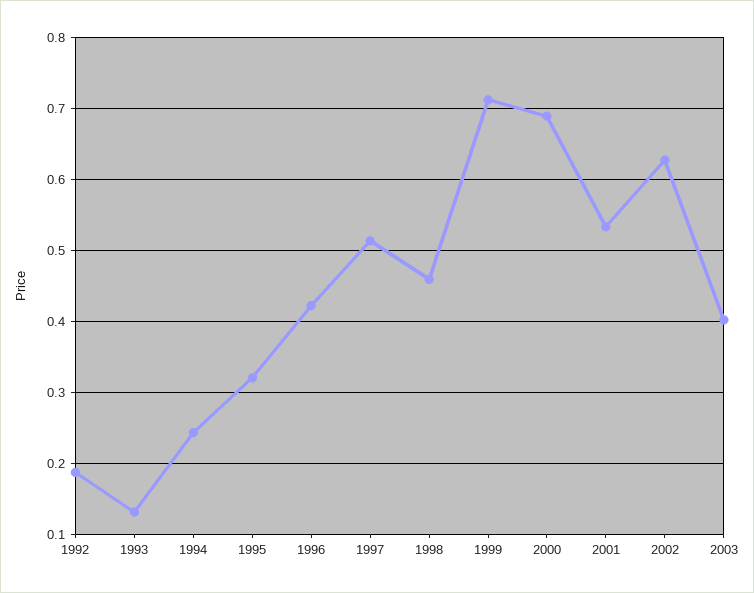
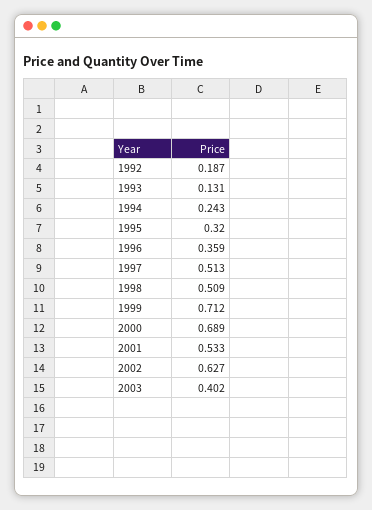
1996: 0.42 -> 0.359
1998: 0.46 -> 0.509

